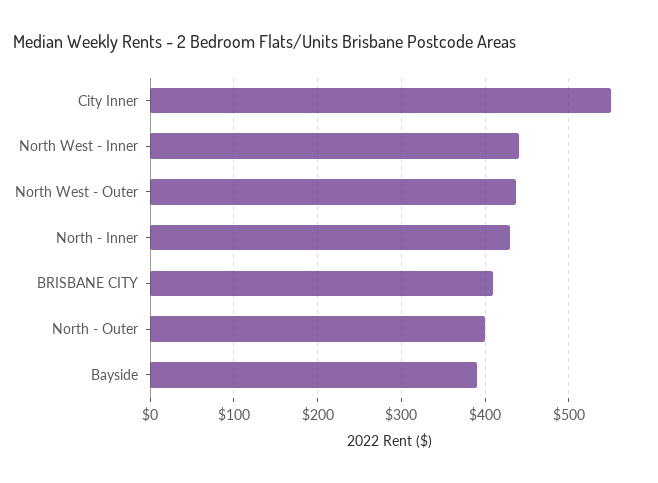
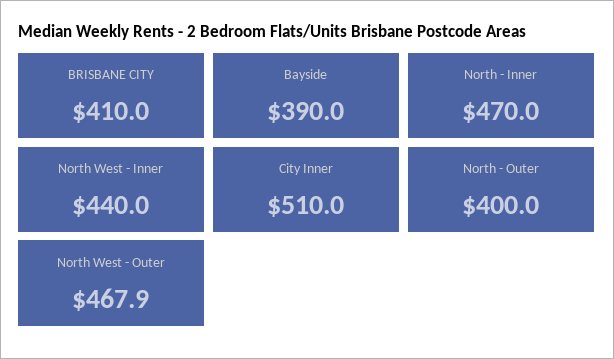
City Inner: 550 -> 510
North West - Outer: 440 -> 467.9
North - Inner: 430 -> 470

